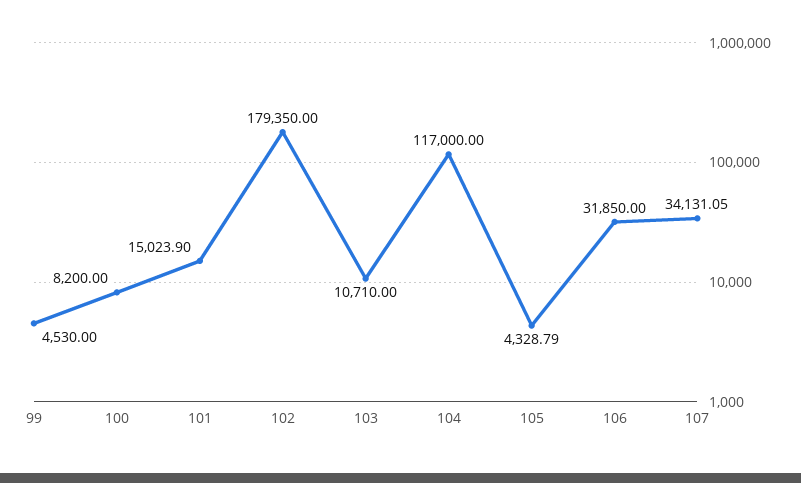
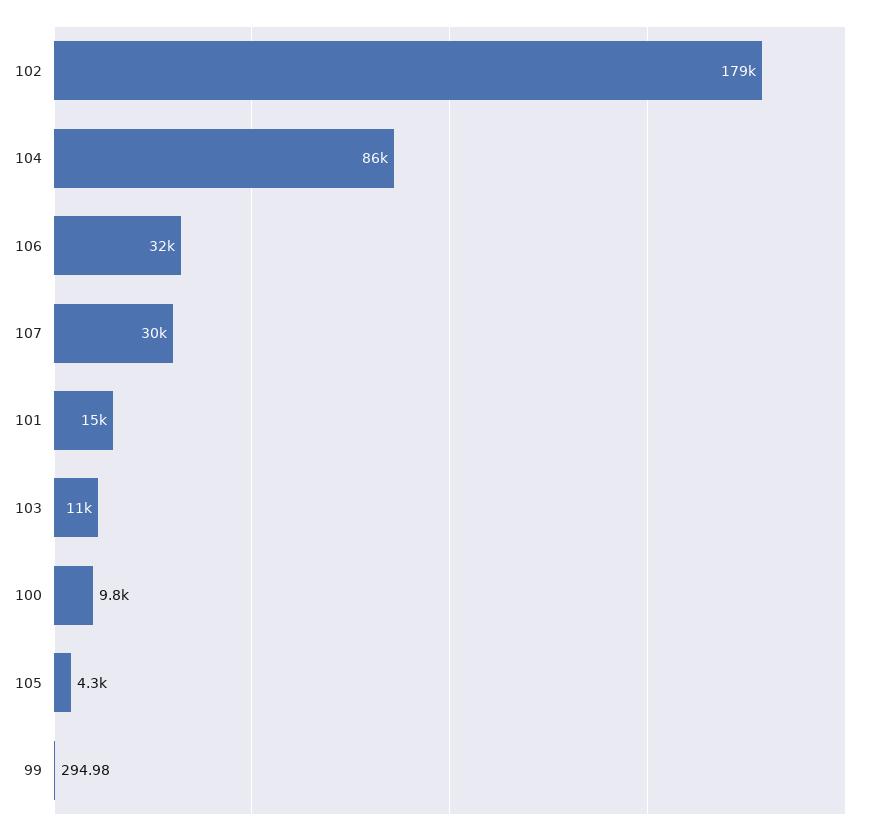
99: 4530 -> 294.98
100: 8200 -> 9800
104: 117000 -> 86000
107: 34131.05 -> 30000

